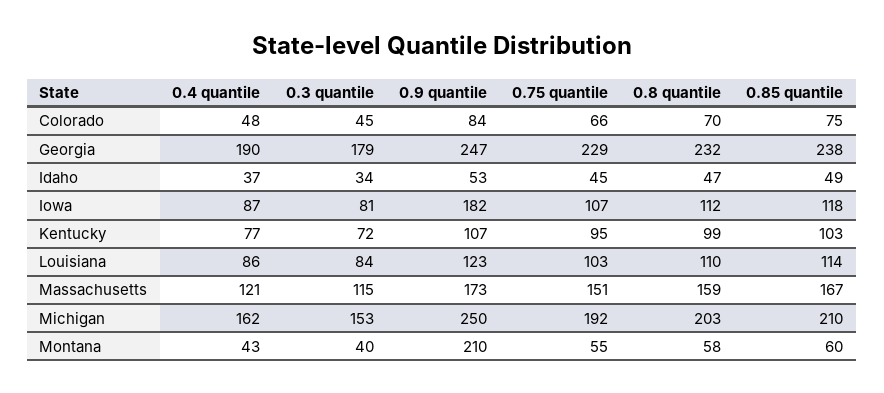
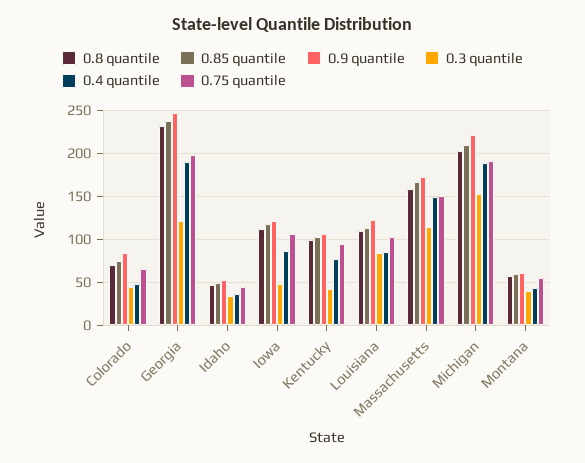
0.3 quantile, Georgia: 179 -> 120
0.75 quantile, Georgia: 229 -> 200
0.3 quantile, Iowa: 81 -> 50
0.9 quantile, Iowa: 182 -> 120
0.3 quantile, Kentucky: 72 -> 40
0.4 quantile, Massachusetts: 121 -> 150
0.4 quantile, Michigan: 162 -> 190
0.9 quantile, Michigan: 250 -> 220
0.9 quantile, Montana: 210 -> 60

